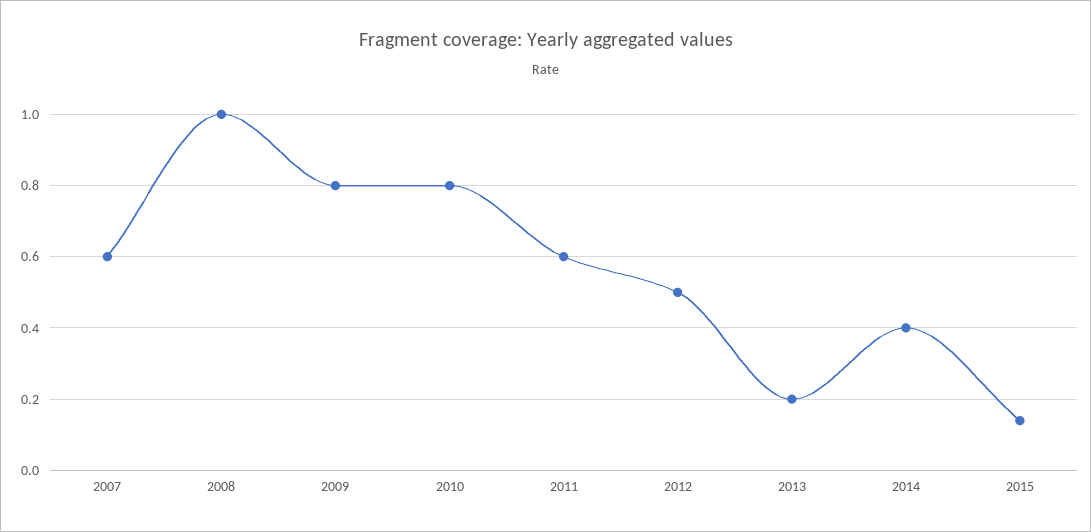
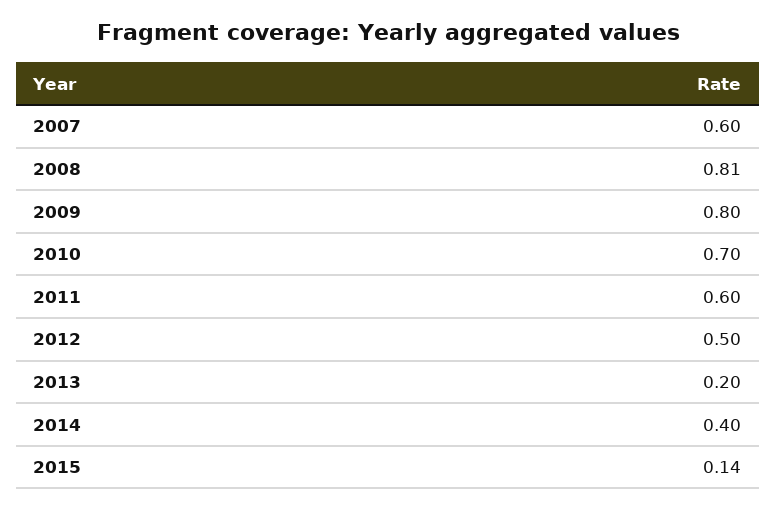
2008: 1 -> 0.81
2010: 0.8 -> 0.7

